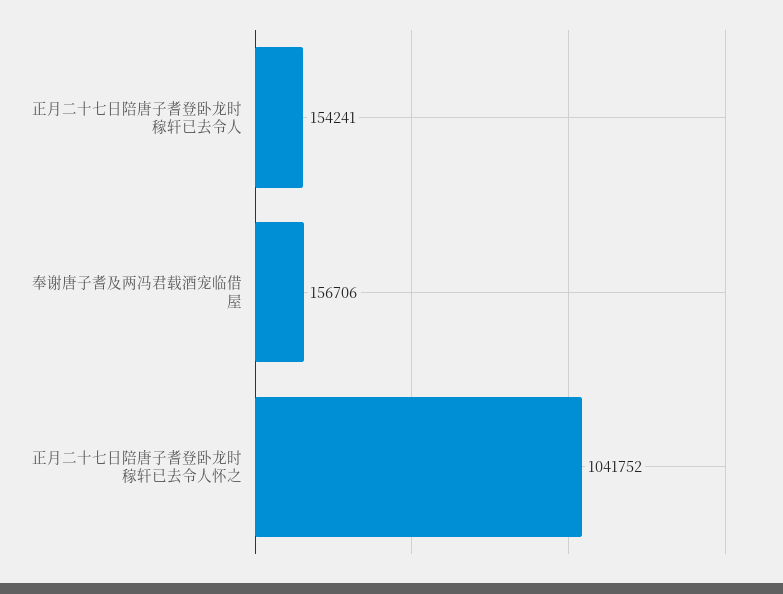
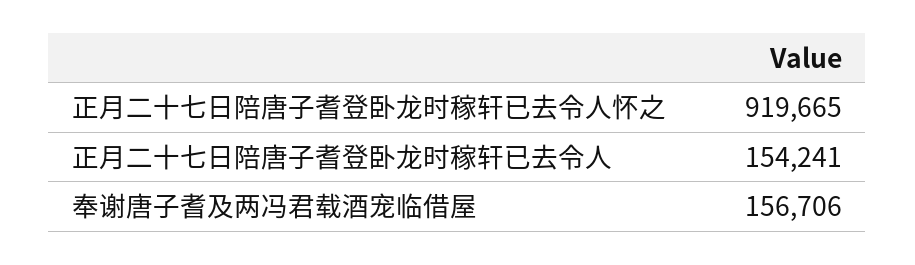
正月二十七日陪唐子耆登卧龙时稼轩已去令人怀之: 1041752 -> 919665

